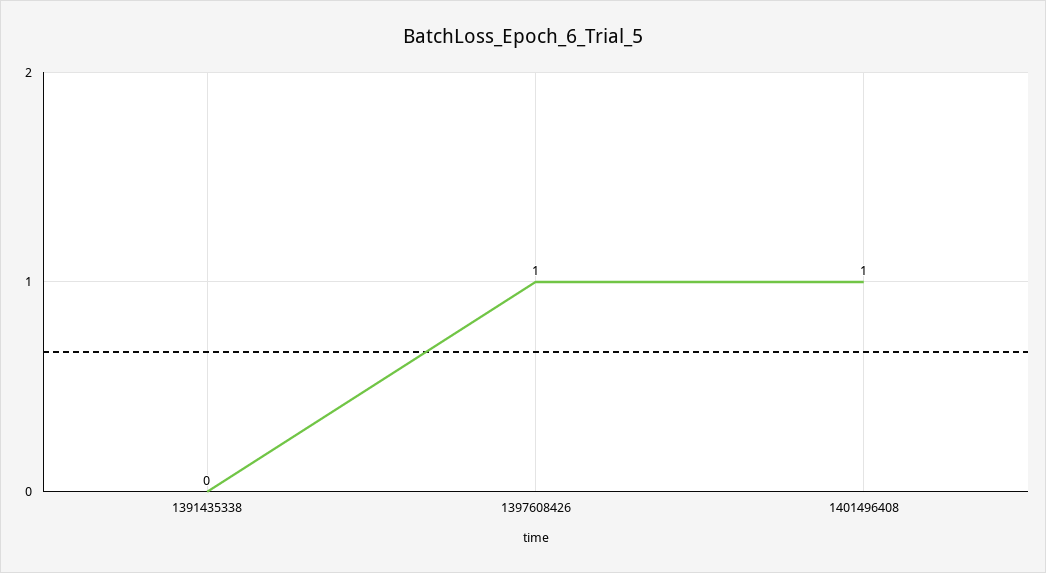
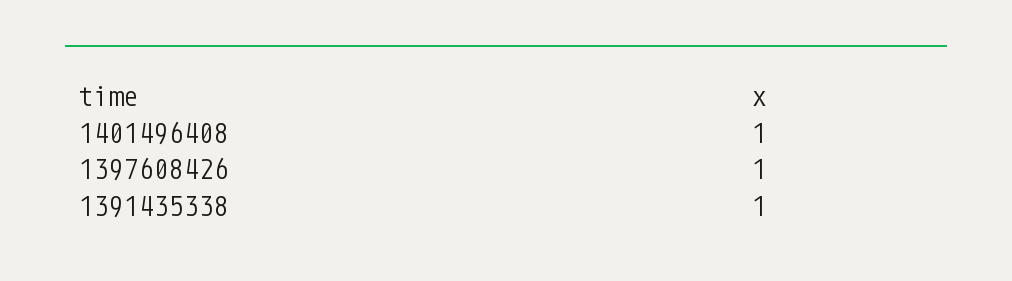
1391435338: 0 -> 1

